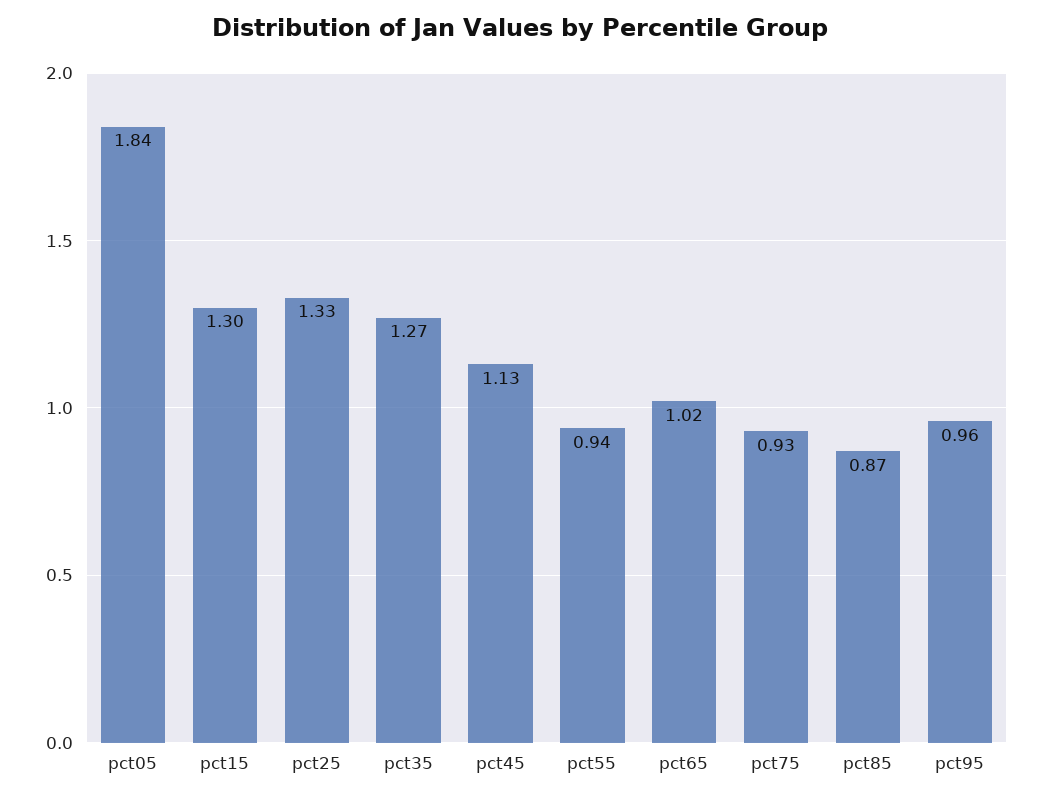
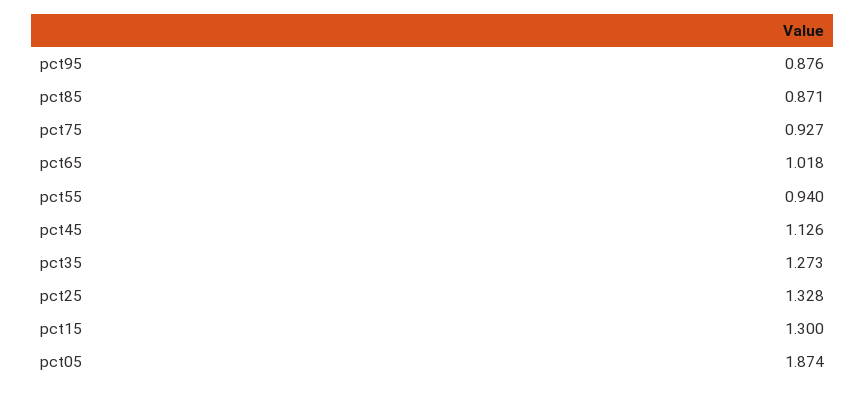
pct05: 1.84 -> 1.874
pct95: 0.96 -> 0.876

